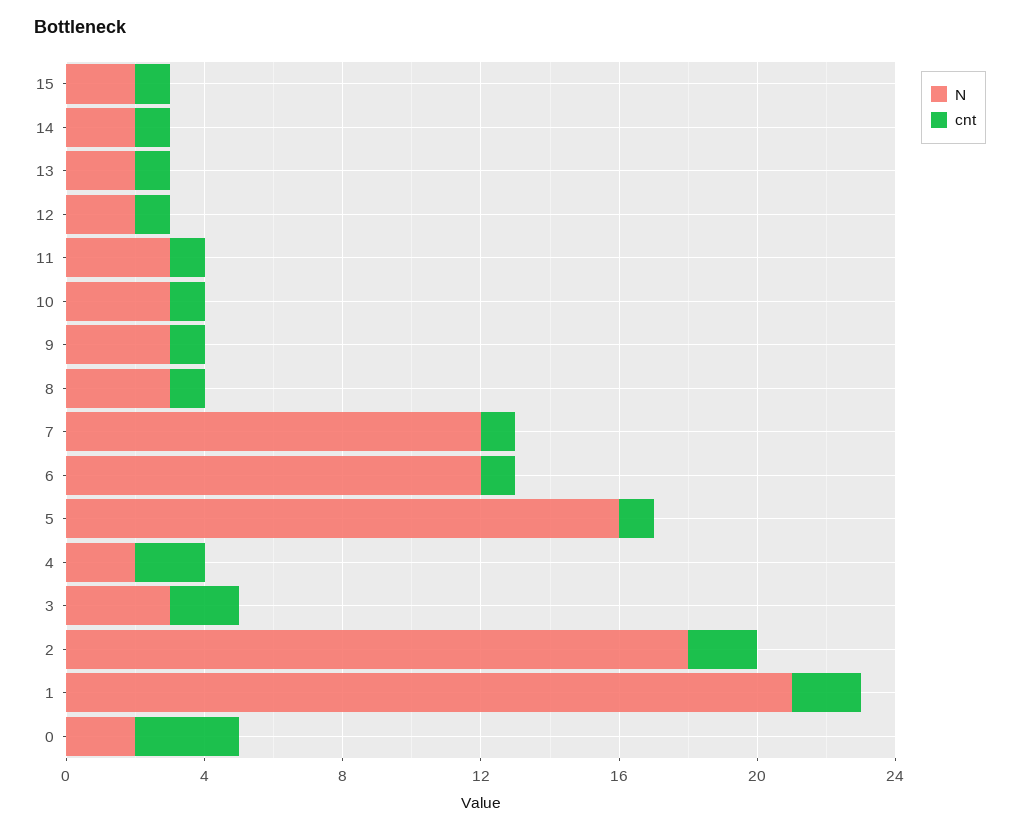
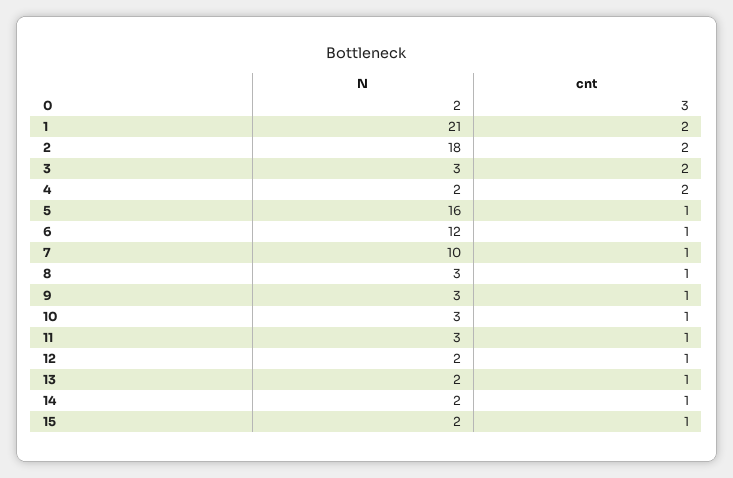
N, 7: 12 -> 10

